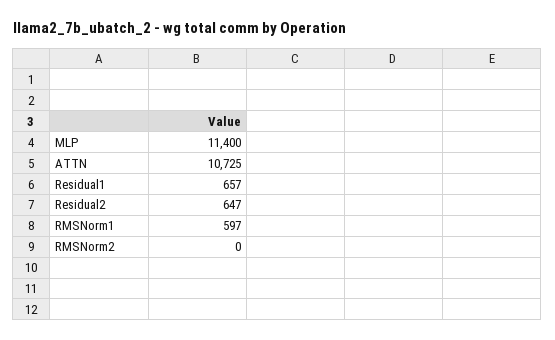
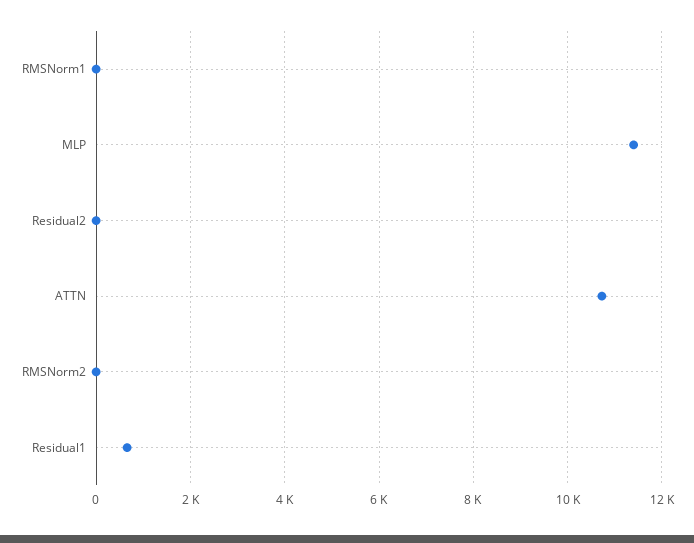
Residual2: 647 -> 0
RMSNorm1: 597 -> 0

